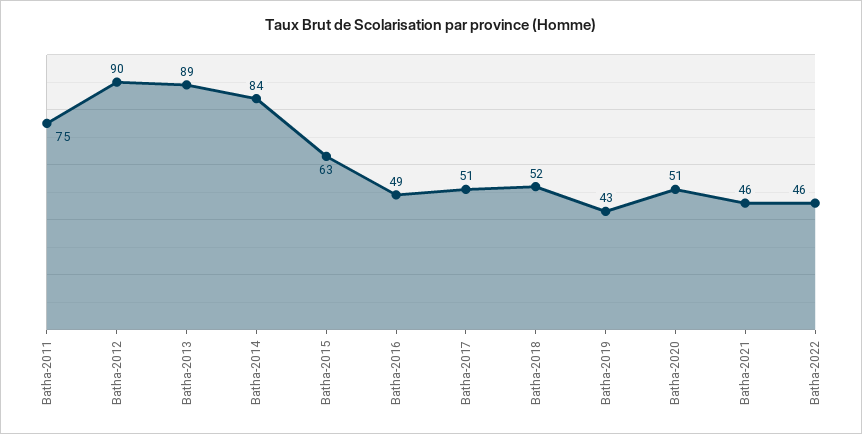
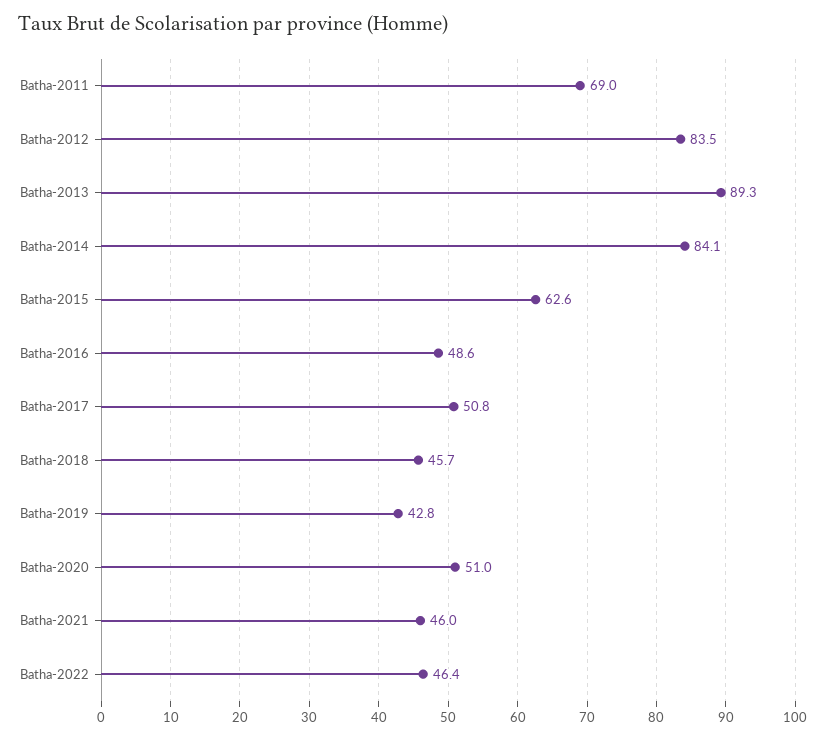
Batha-2011: 75 -> 69
Batha-2012: 90 -> 83.5
Batha-2018: 52 -> 45.7

